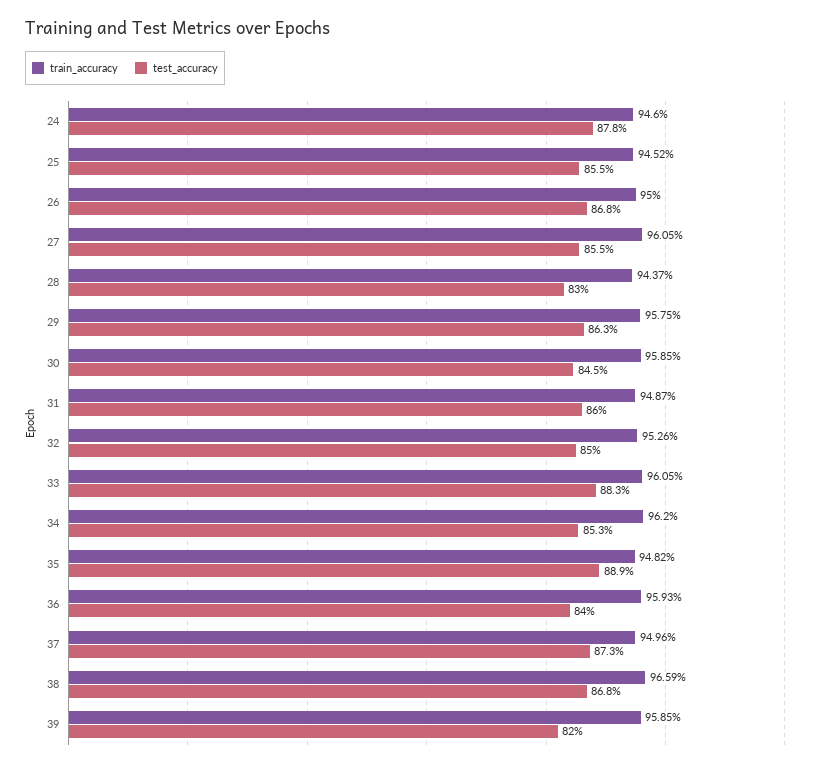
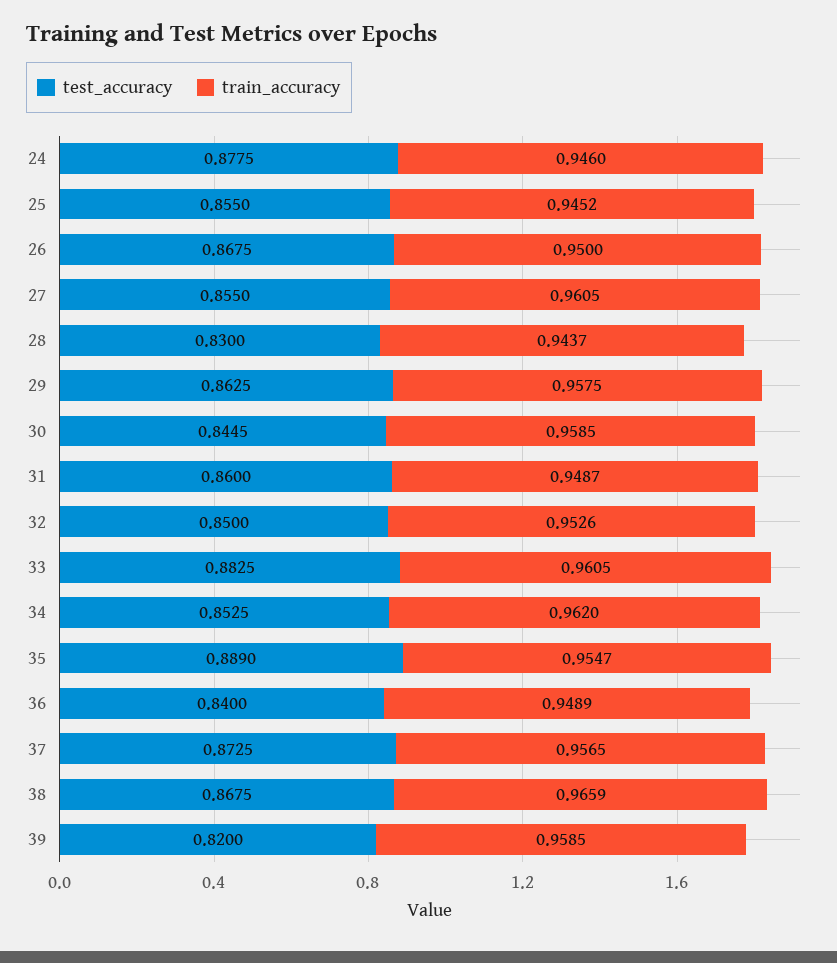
train_accuracy, 35: 0.9482 -> 0.9547
train_accuracy, 36: 0.9593 -> 0.9489
train_accuracy, 37: 0.9496 -> 0.9565

